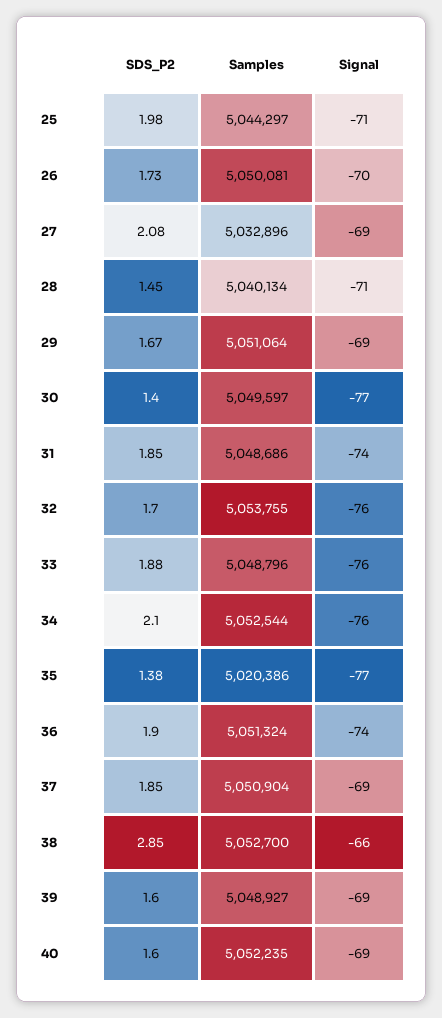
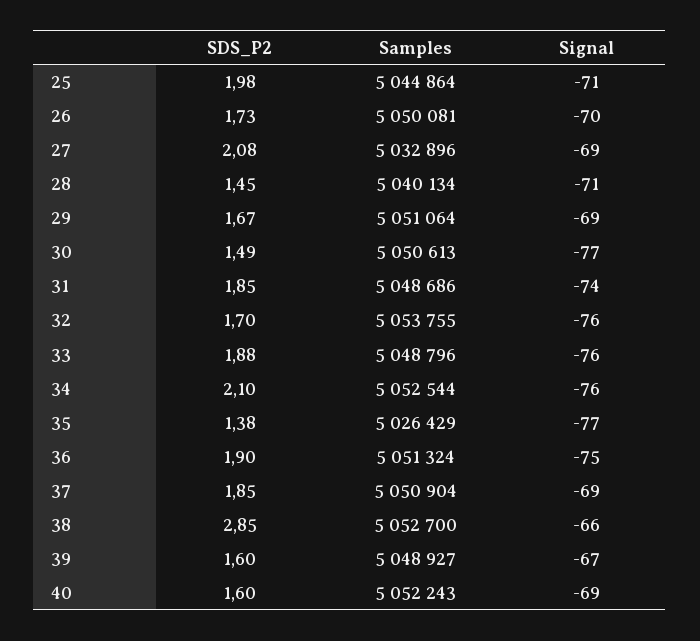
Samples, 25: 5044297 -> 5044864
SDS_P2, 30: 1.4 -> 1.49
Samples, 30: 5049597 -> 5050613
Samples, 35: 5020386 -> 5026429
Signal, 36: -74 -> -75
Signal, 39: -69 -> -67
Samples, 40: 5052235 -> 5052243

